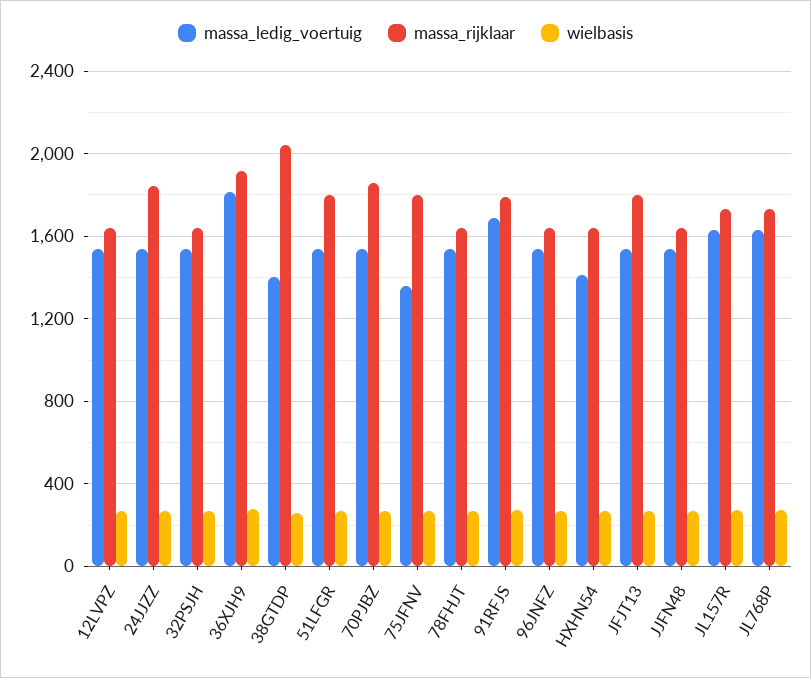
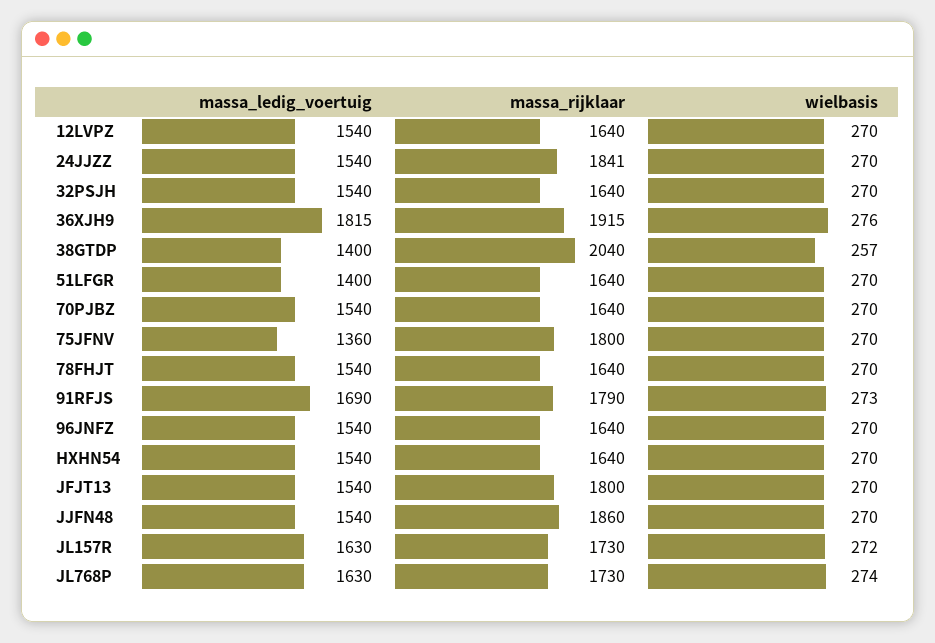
massa_ledig_voertuig, 51LFGR: 1550 -> 1400
massa_rijklaar, 51LFGR: 1800 -> 1640
massa_rijklaar, 70PJBZ: 1850 -> 1640
massa_ledig_voertuig, HXHN54: 1400 -> 1540
massa_rijklaar, JJFN48: 1650 -> 1860

